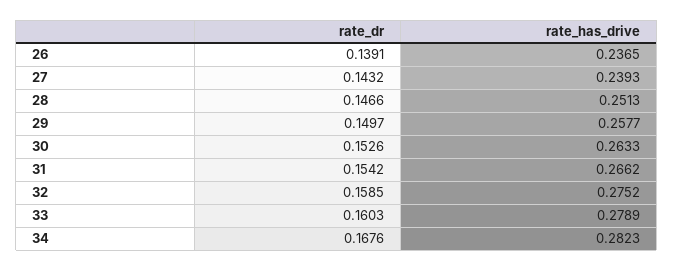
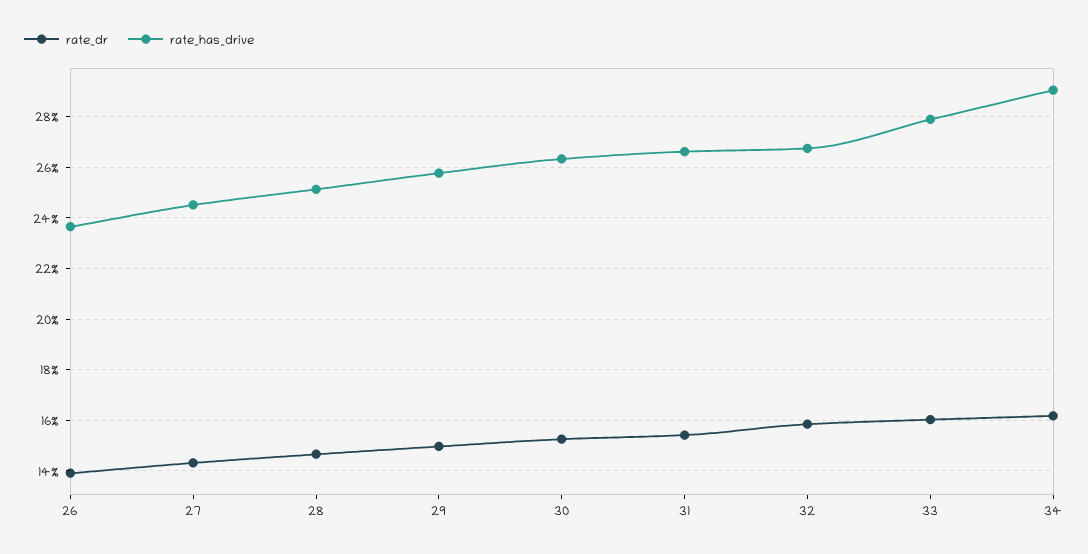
rate_has_drive, 27: 0.2393 -> 0.245
rate_has_drive, 32: 0.2752 -> 0.2675
rate_dr, 34: 0.1676 -> 0.1625
rate_has_drive, 34: 0.2823 -> 0.29

